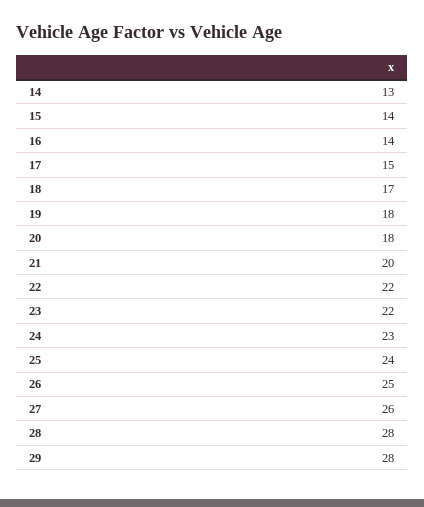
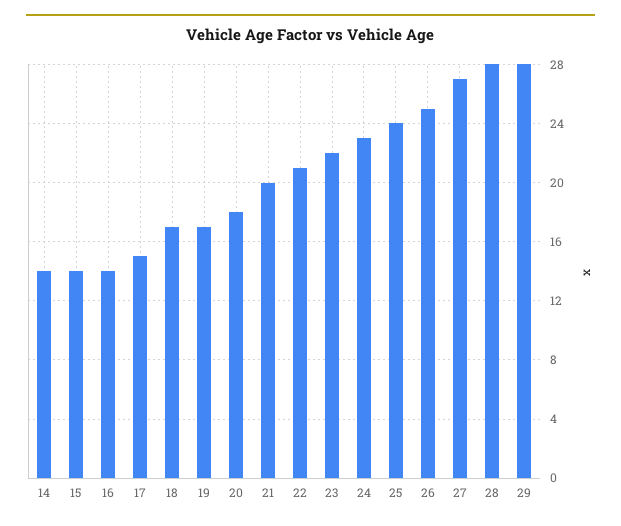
14: 13 -> 14
19: 18 -> 17
22: 22 -> 21
27: 26 -> 27

